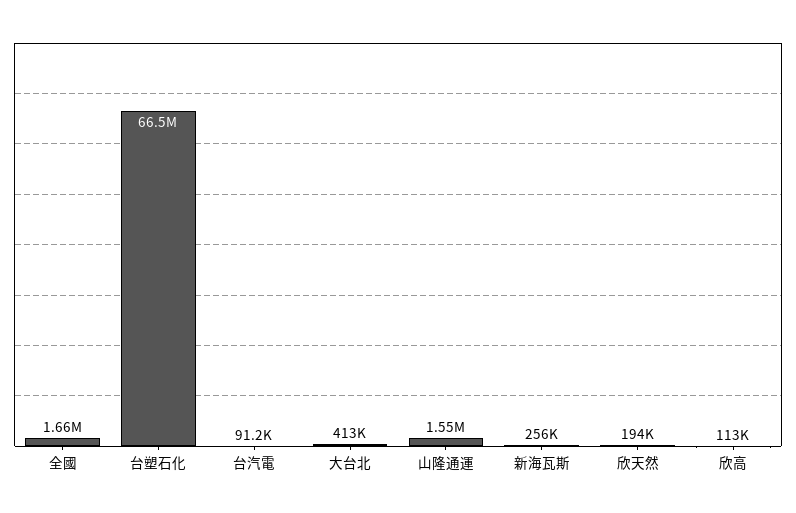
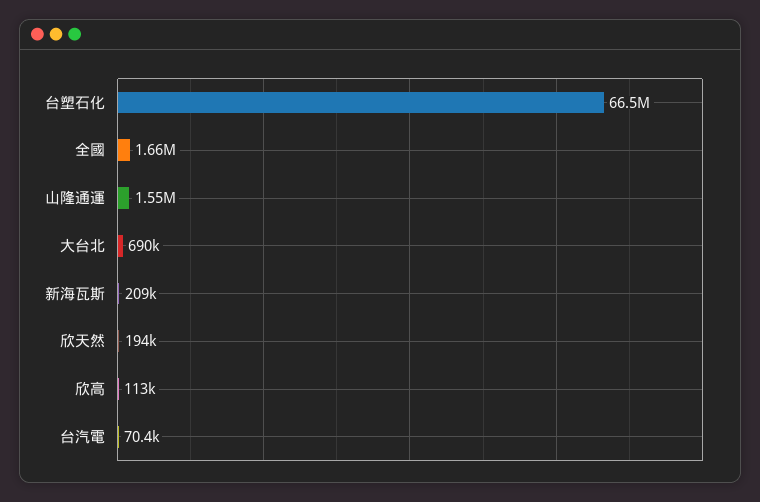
台汽電: 91200 -> 70400
大台北: 413000 -> 690000
新海瓦斯: 256000 -> 209000

